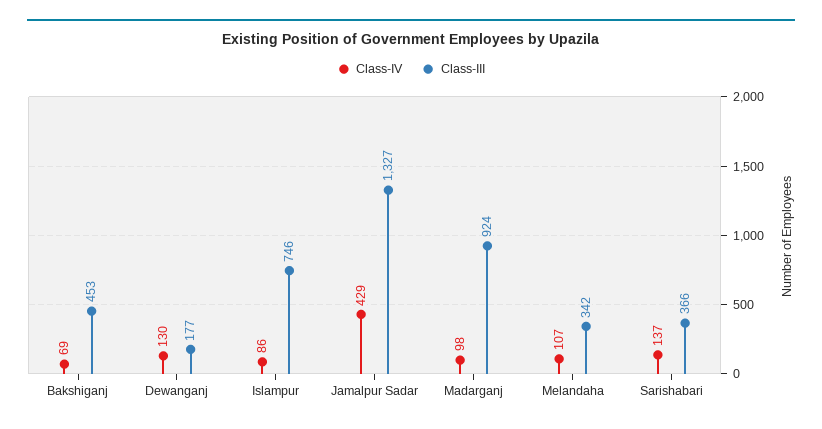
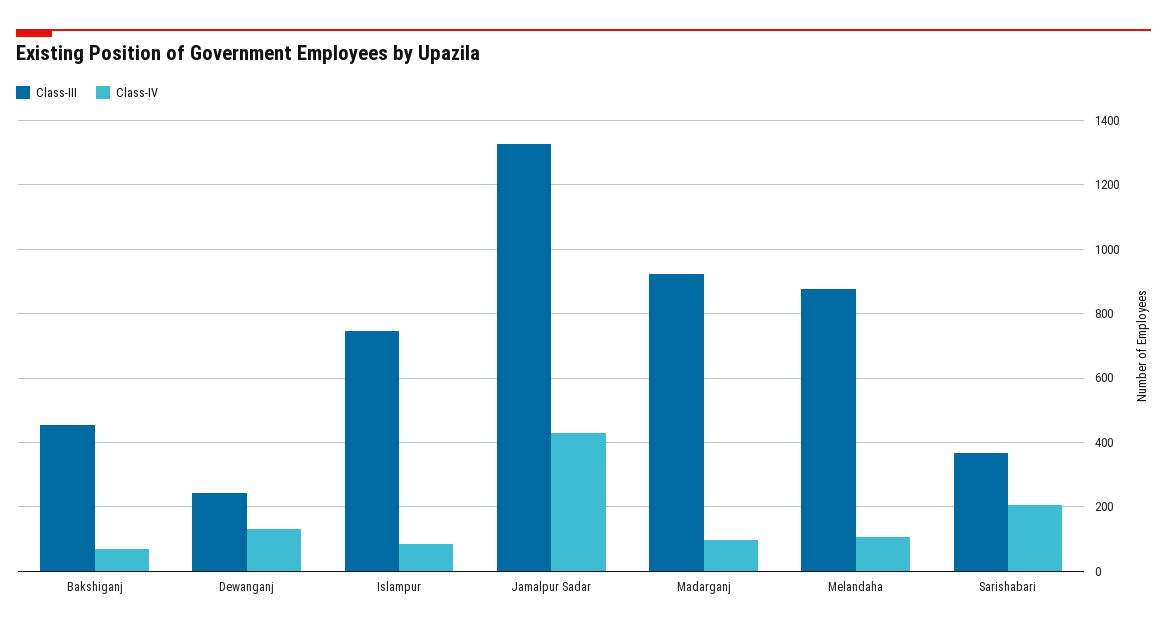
Class-III, Dewanganj: 177 -> 240
Class-III, Melandaha: 342 -> 880
Class-IV, Sarishabari: 137 -> 200

